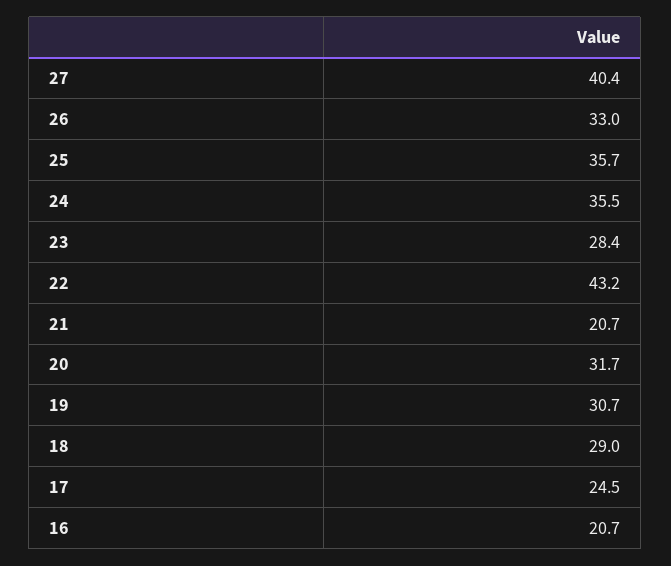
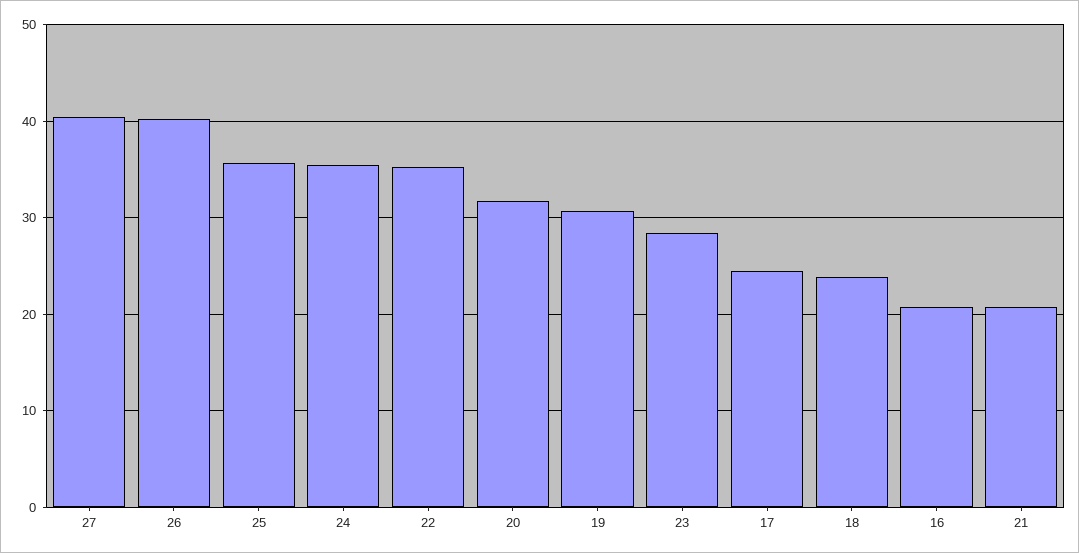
26: 33 -> 40
22: 43.2 -> 35
18: 29 -> 24

